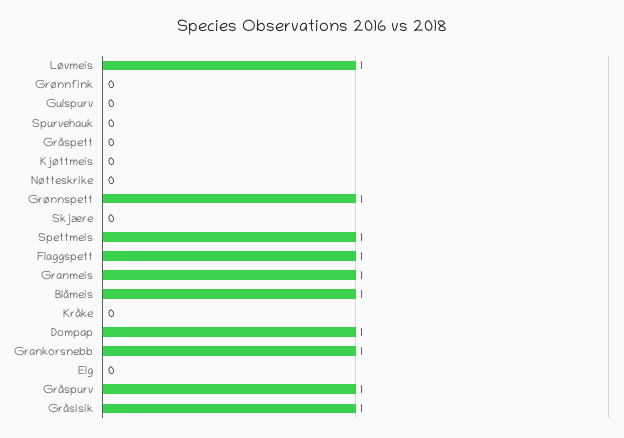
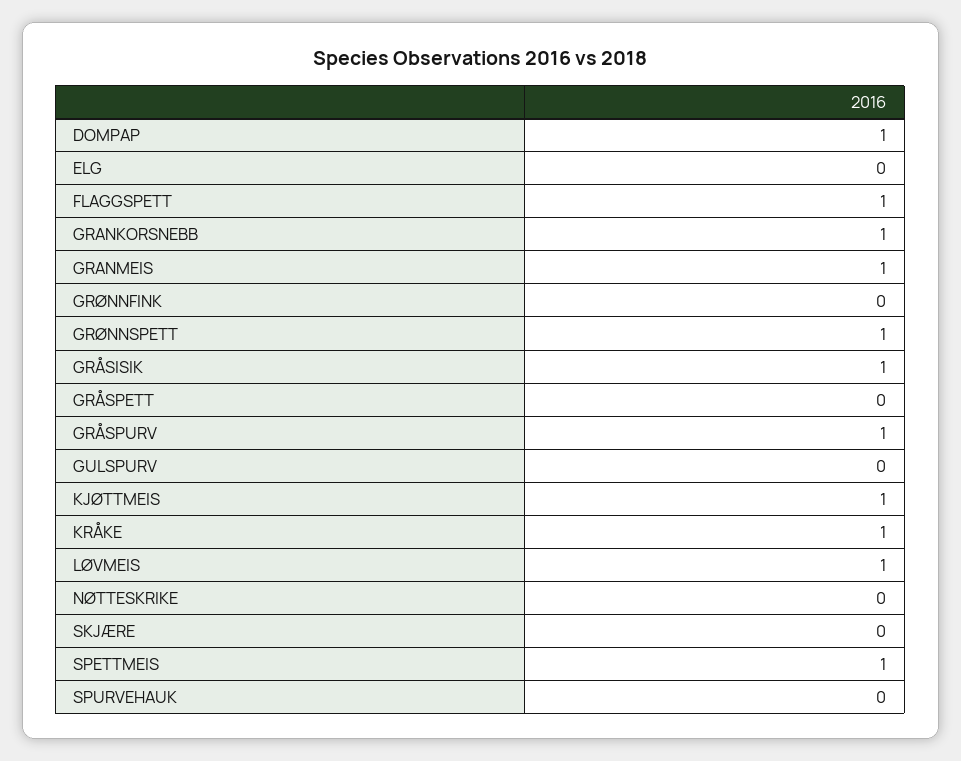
Kjøttmeis: 0 -> 1
Blåmeis: 1 -> none
Kråke: 0 -> 1

